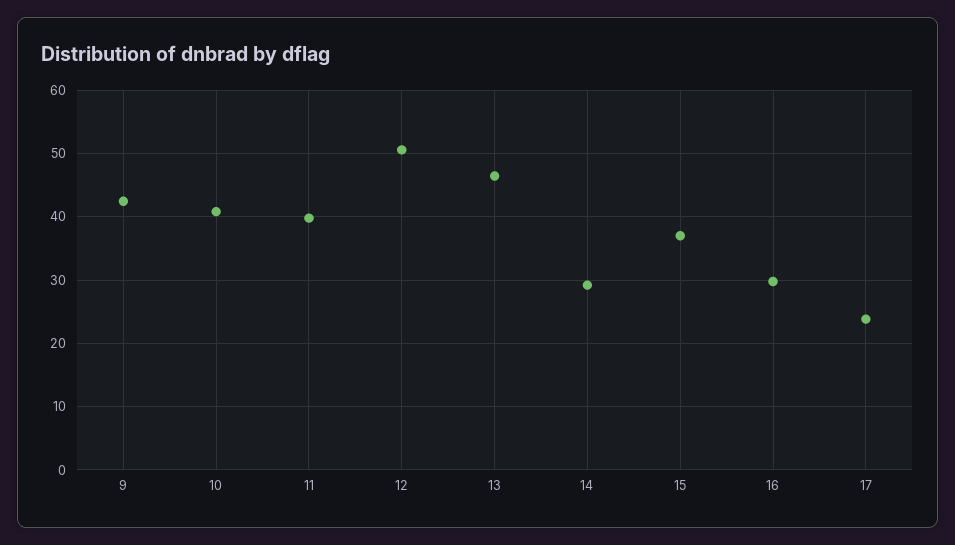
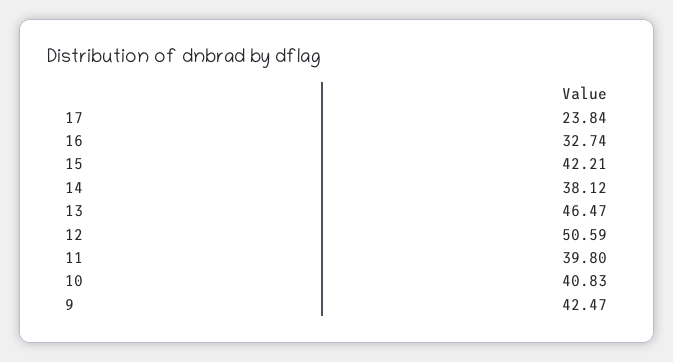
14: 29 -> 38.12
15: 37 -> 42.21
16: 30 -> 32.74

